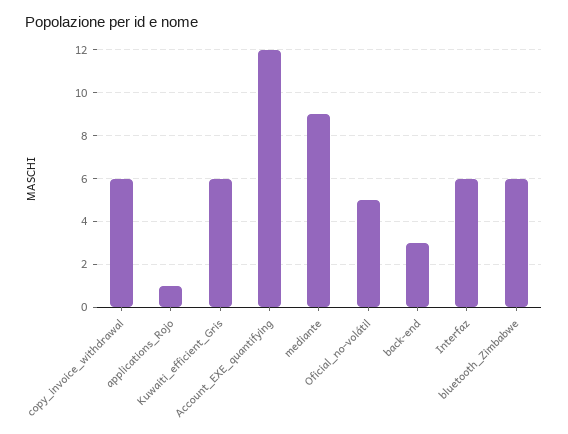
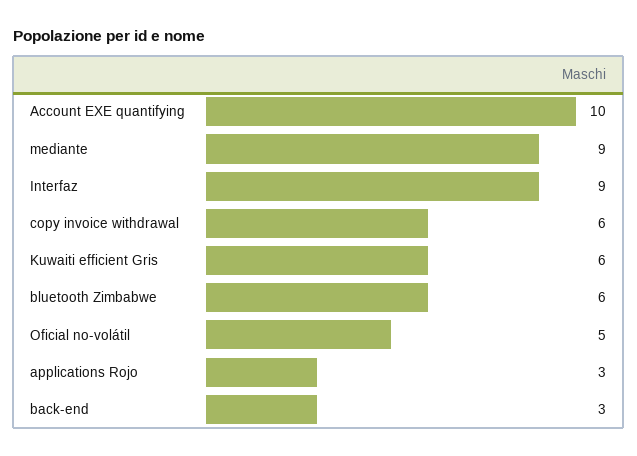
applications_Rojo: 1 -> 3
Account_EXE_quantifying: 12 -> 10
Interfaz: 6 -> 9

